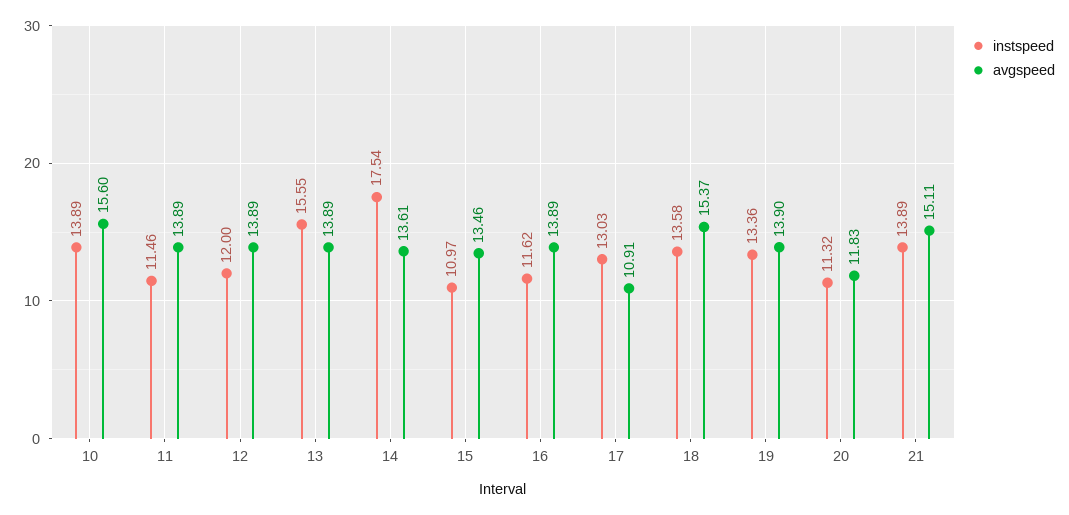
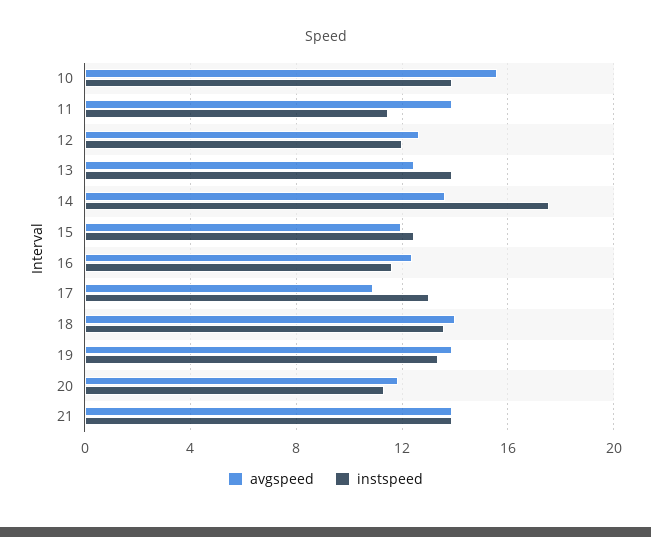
avgspeed, 12: 13.89 -> 12.5
instspeed, 13: 15.55 -> 14
avgspeed, 13: 13.89 -> 12.5
instspeed, 15: 10.97 -> 12.5
avgspeed, 15: 13.46 -> 12
avgspeed, 16: 13.89 -> 12.5
avgspeed, 18: 15.37 -> 14
avgspeed, 21: 15.11 -> 14

